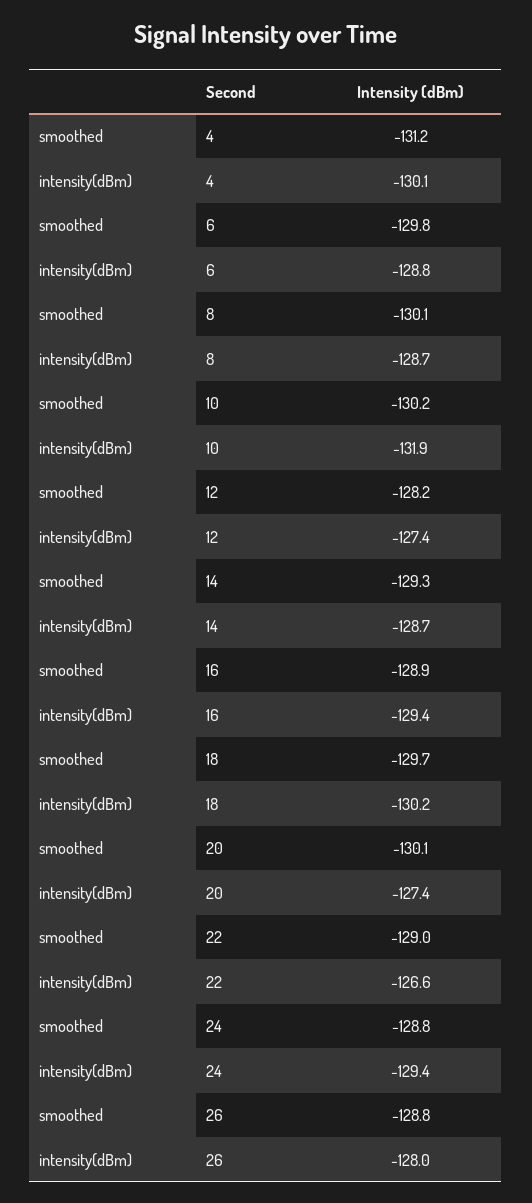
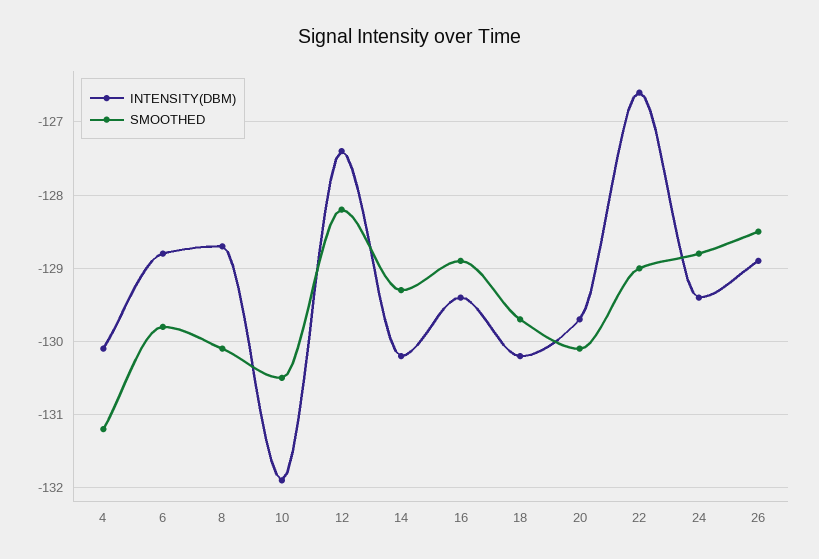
smoothed, 10: -130.2 -> -130.5
intensity(dBm), 14: -128.7 -> -130.2
intensity(dBm), 20: -127.4 -> -129.7
smoothed, 26: -128.8 -> -128.5
intensity(dBm), 26: -128 -> -128.9

